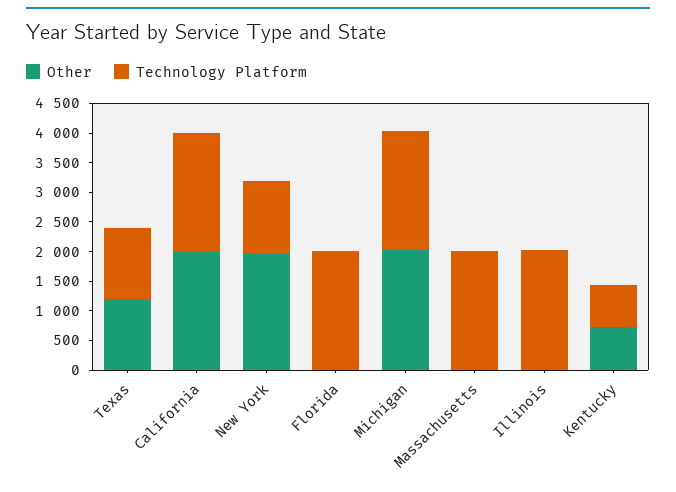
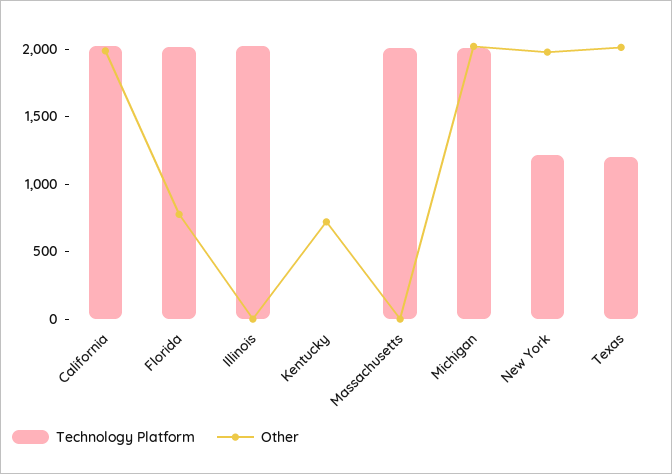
Other, Texas: 1250 -> 2000
Other, Florida: 0 -> 800
Technology Platform, Kentucky: 750 -> 0

